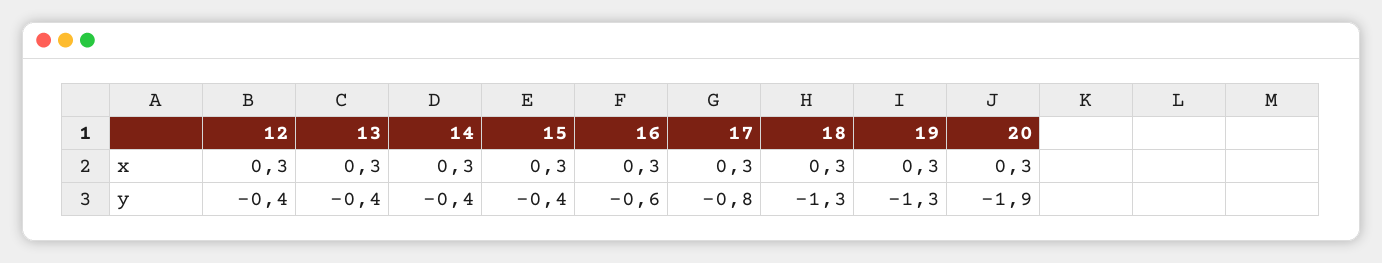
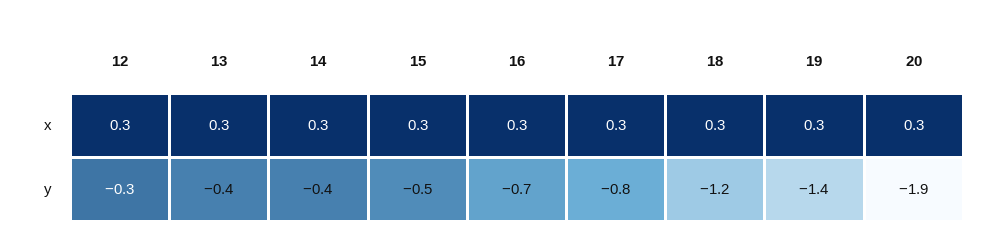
12, y: -0.4 -> -0.3
15, y: -0.4 -> -0.5
16, y: -0.6 -> -0.7
18, y: -1.3 -> -1.2
19, y: -1.3 -> -1.4

